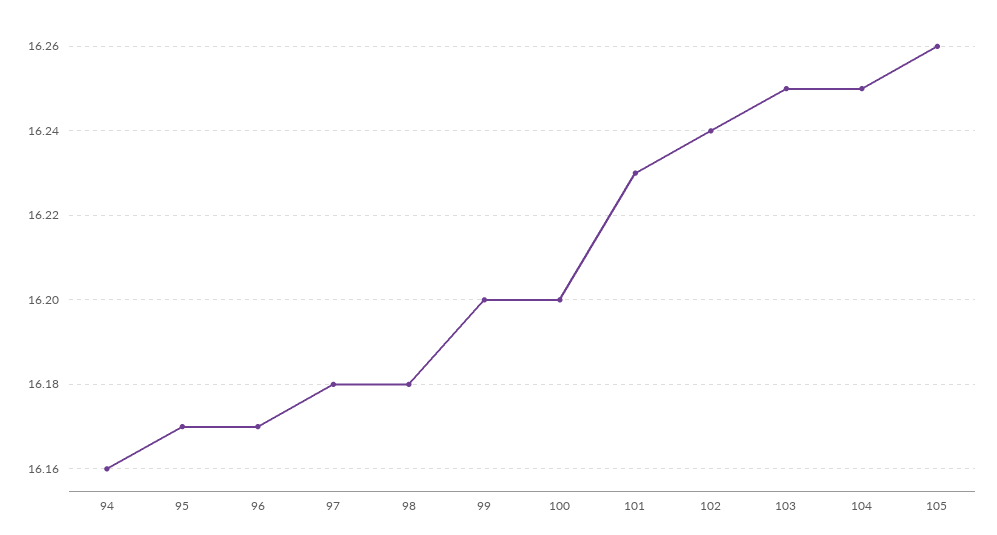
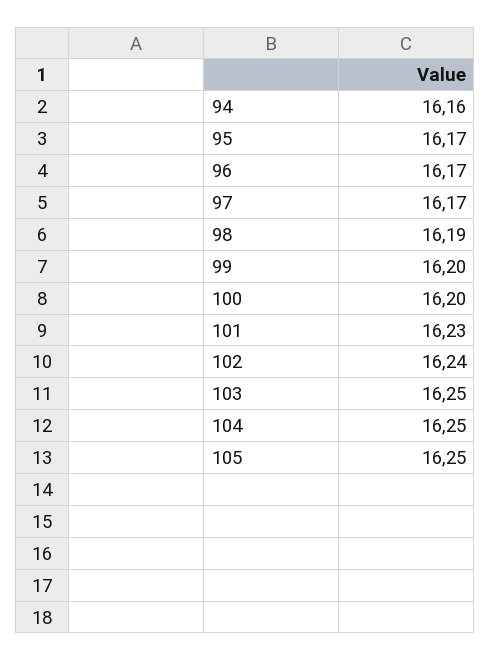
97: 16.18 -> 16.17
98: 16.18 -> 16.19
105: 16.26 -> 16.25

